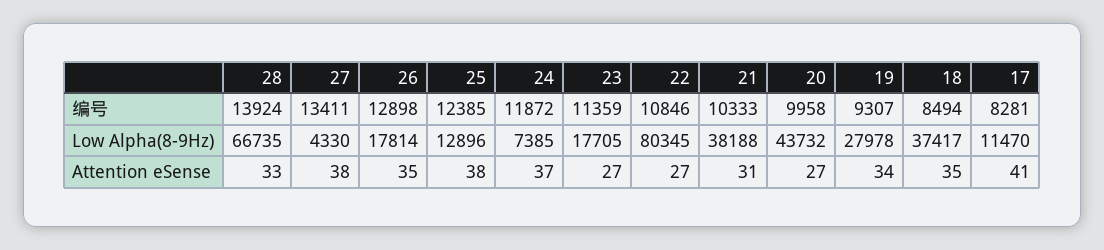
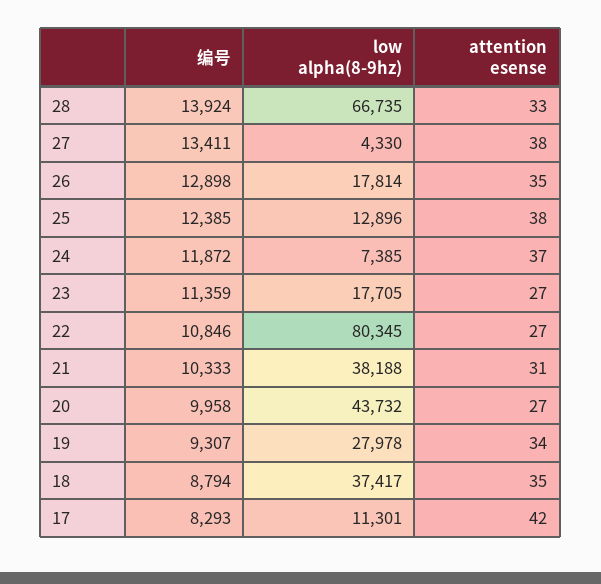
18, 编号: 8494 -> 8794
17, 编号: 8281 -> 8293
17, Low Alpha(8-9Hz): 11470 -> 11301
17, Attention eSense: 41 -> 42

